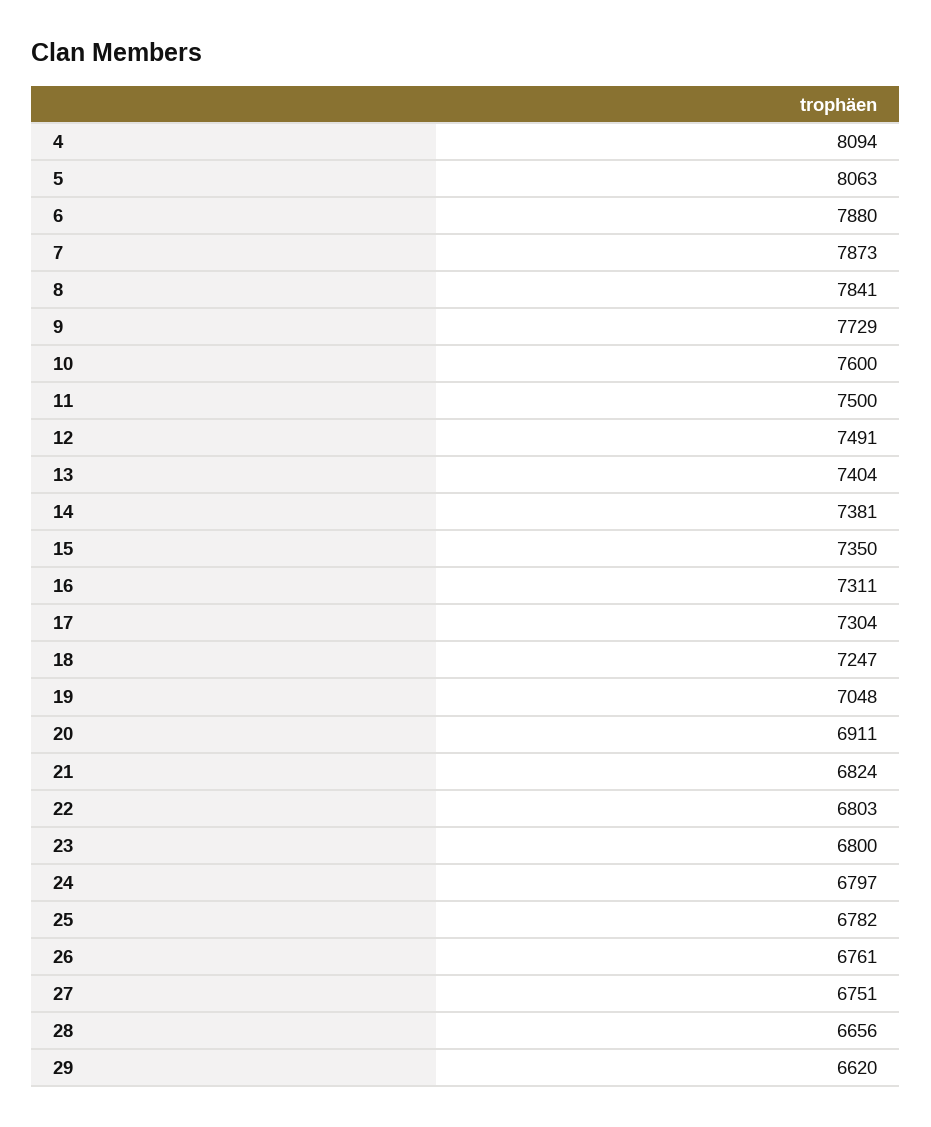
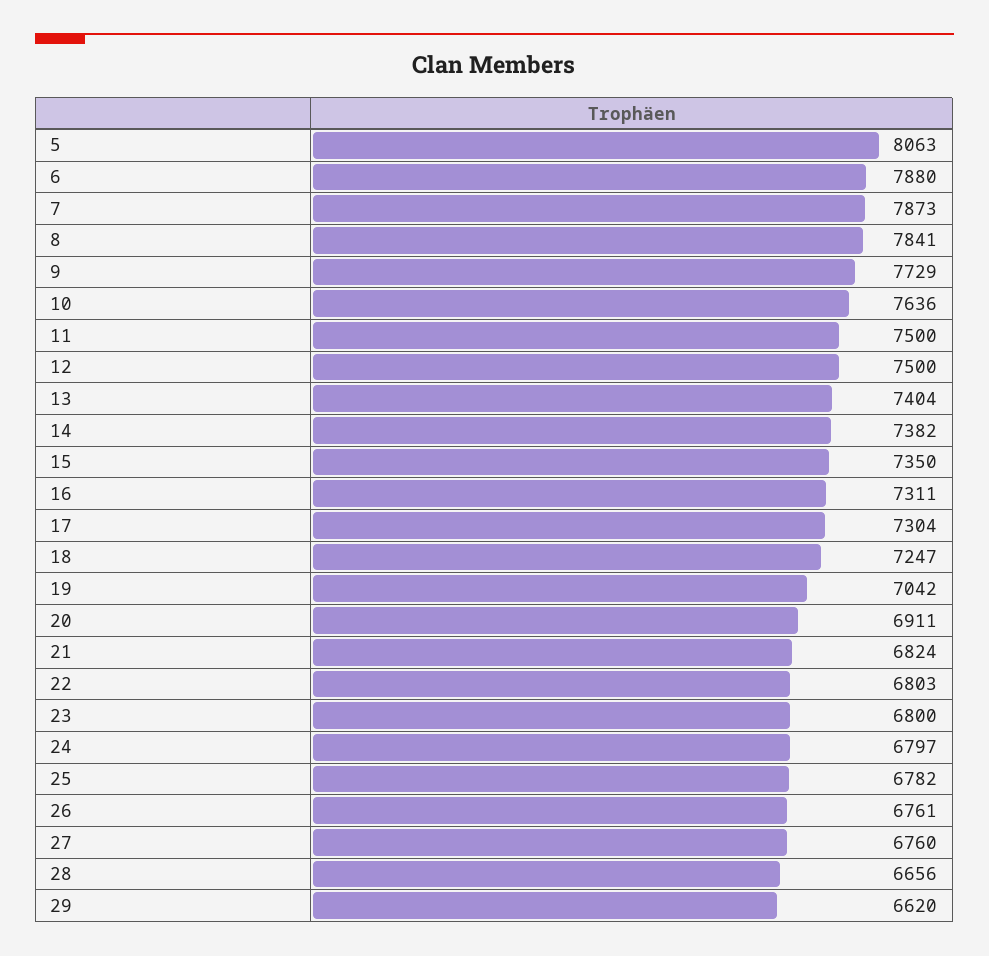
4: 8094 -> none
10: 7600 -> 7636
12: 7491 -> 7500
14: 7381 -> 7382
19: 7048 -> 7042
27: 6751 -> 6760

